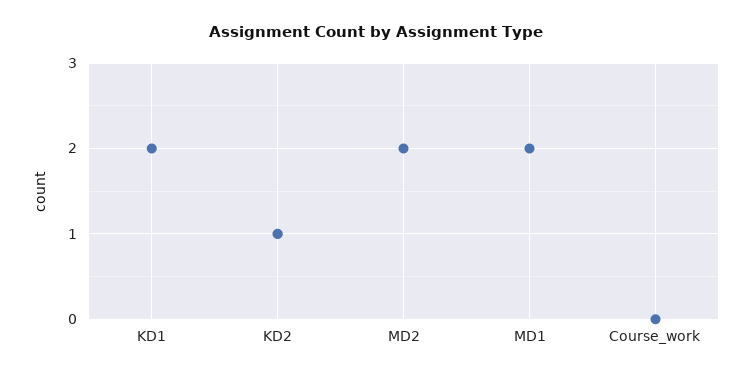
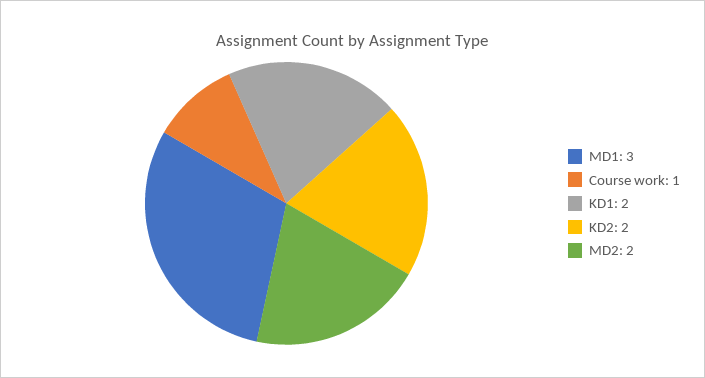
KD2: 1 -> 2
MD1: 2 -> 3
Course_work: 0 -> 1

